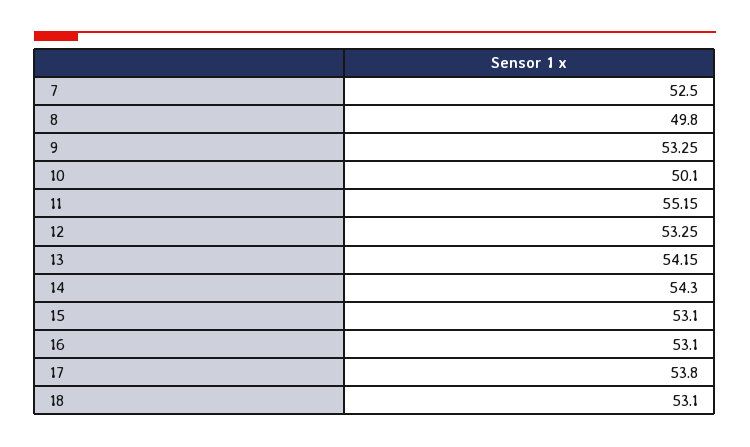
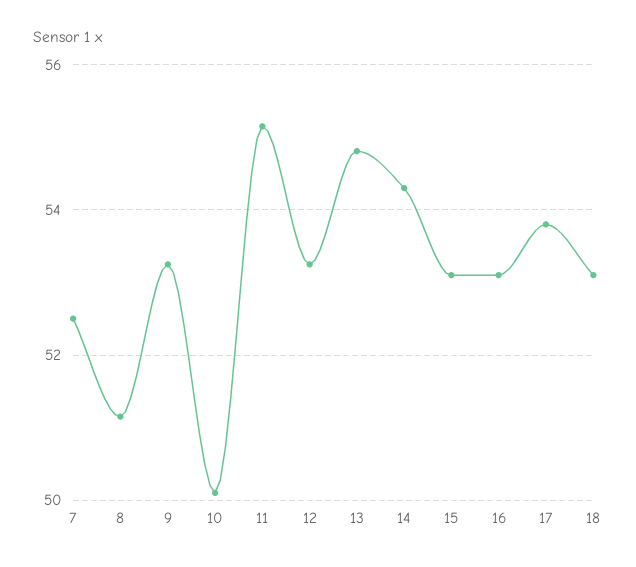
8: 49.8 -> 51.2
13: 54.15 -> 54.8

